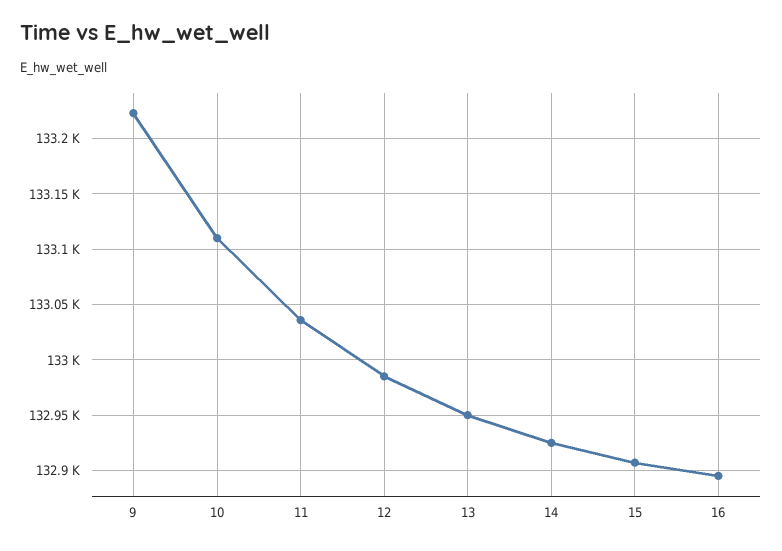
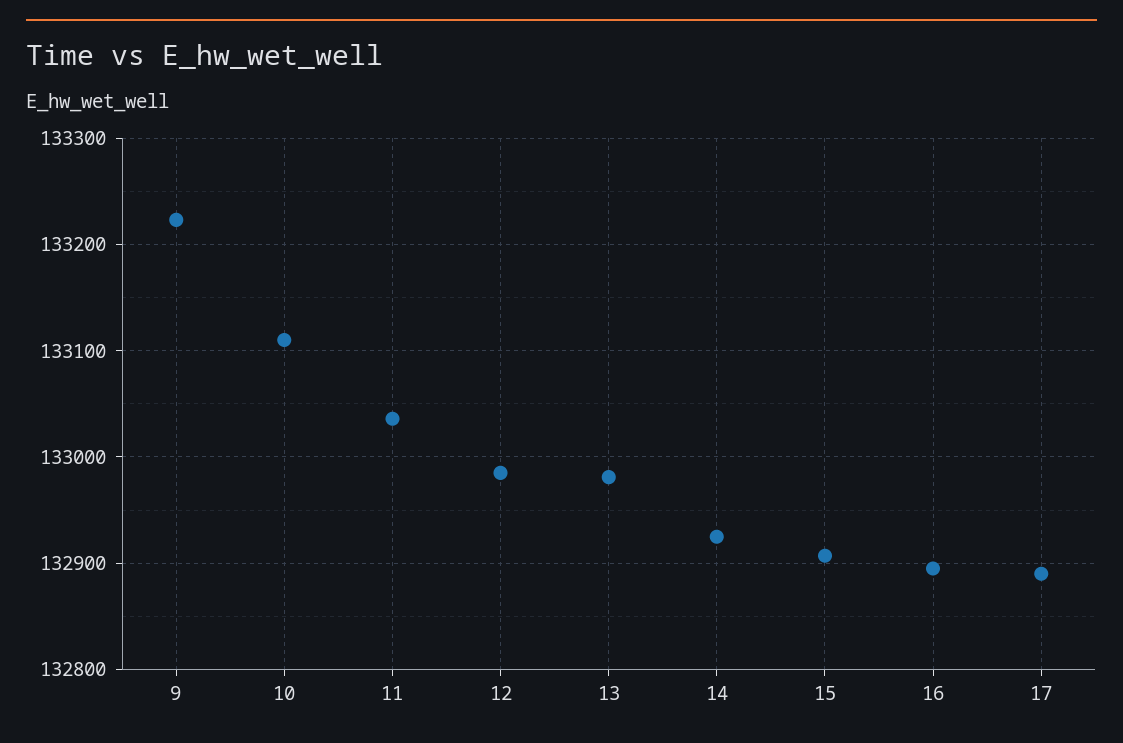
13: 132950 -> 132980
17: none -> 132890

